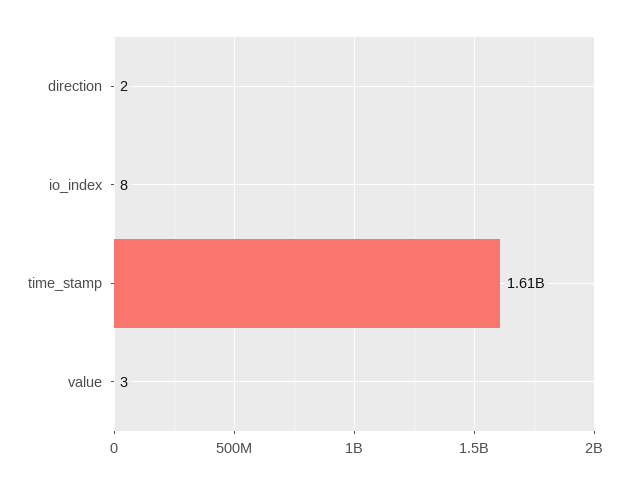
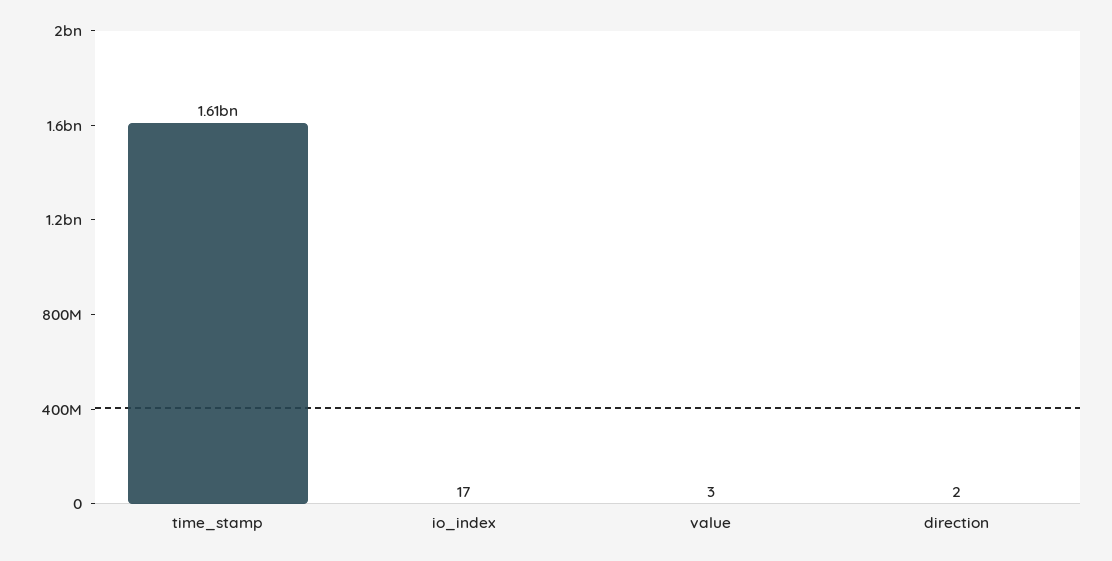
io_index: 8 -> 17

